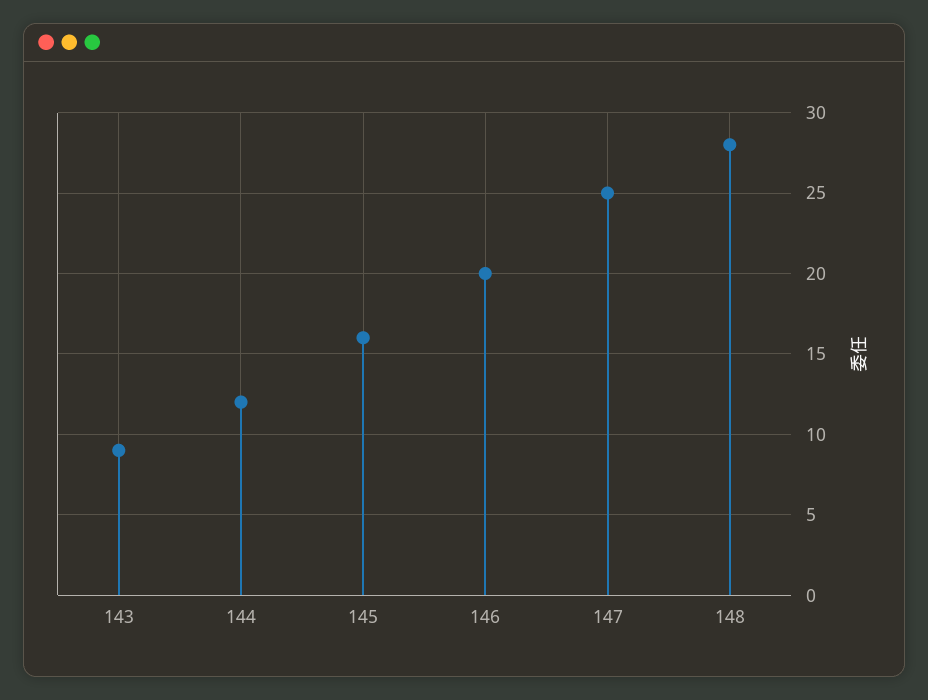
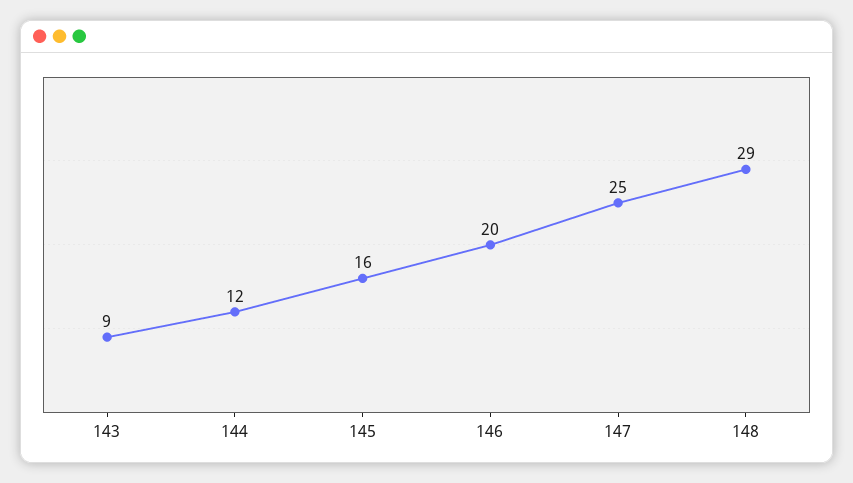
148: 28 -> 29

